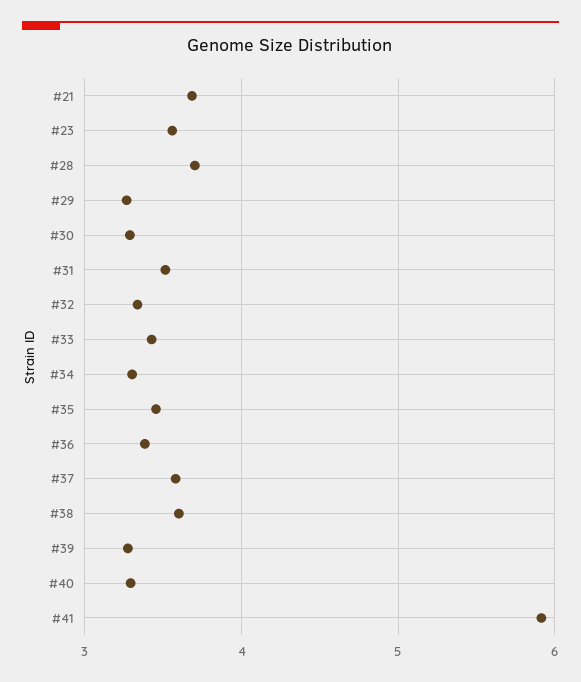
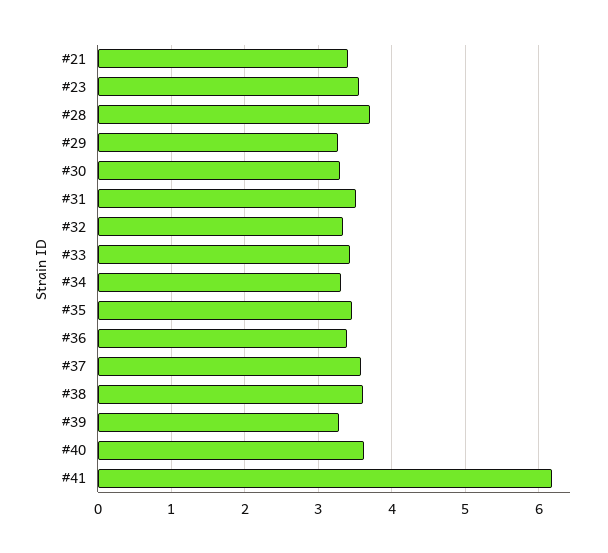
#21: 3.7 -> 3.4
#40: 3.3 -> 3.6
#41: 5.9 -> 6.2

